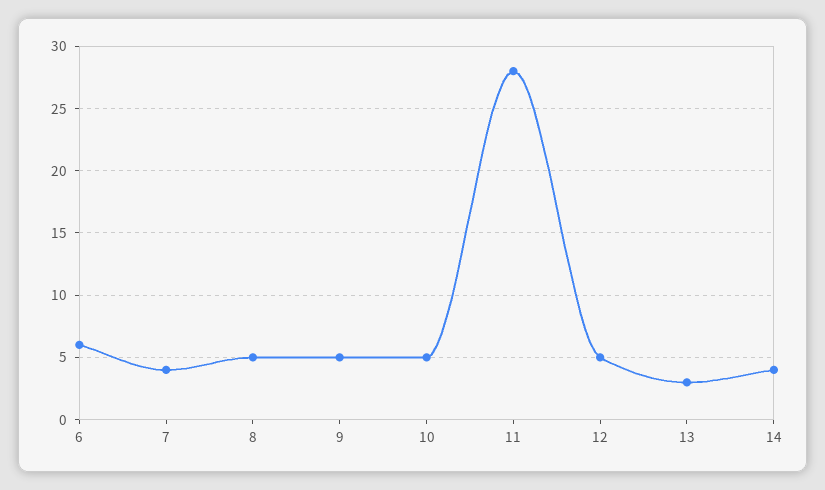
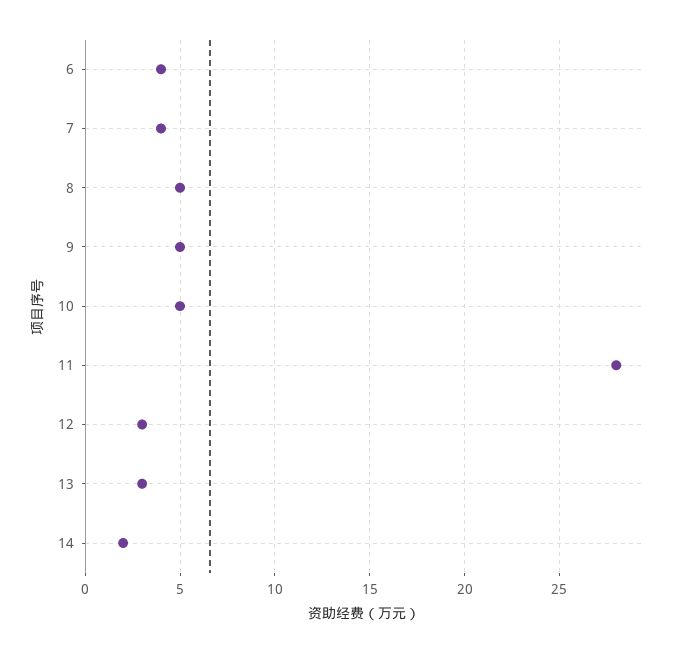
6: 6 -> 4
12: 5 -> 3
14: 4 -> 2

